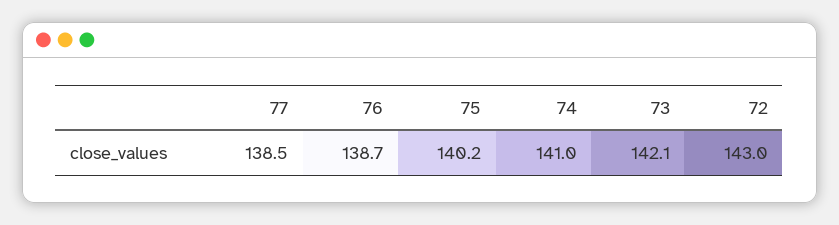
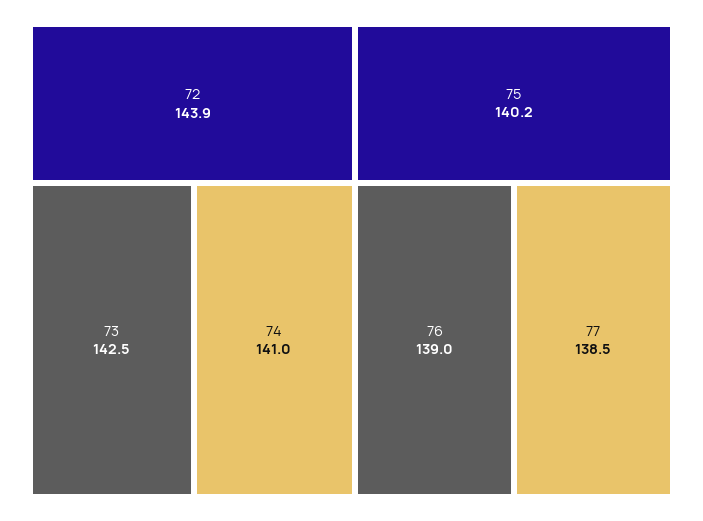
76: 138.7 -> 139
73: 142.1 -> 142.5
72: 143 -> 143.9

